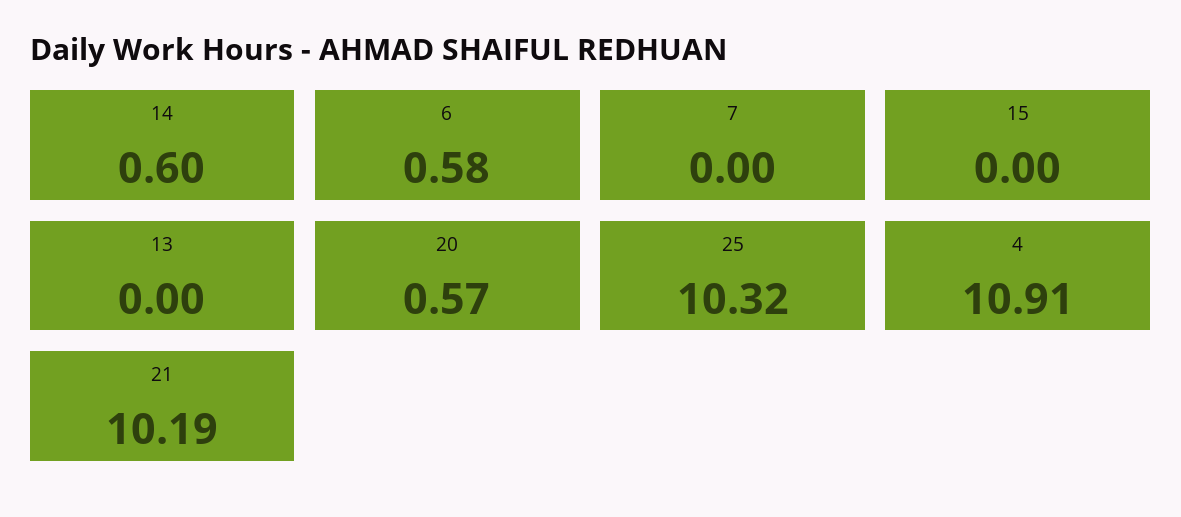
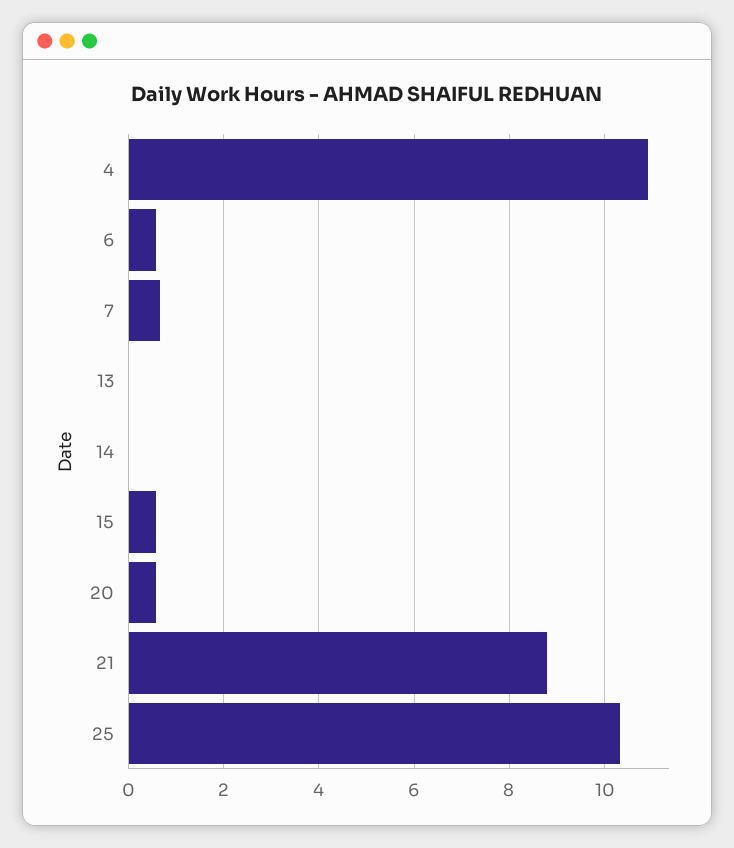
14: 0.6 -> 0
7: 0 -> 0.6
15: 0 -> 0.6
21: 10.19 -> 8.8

